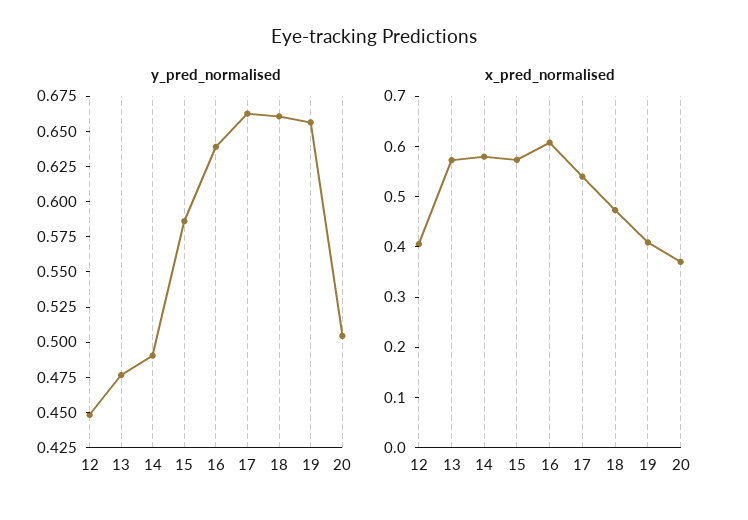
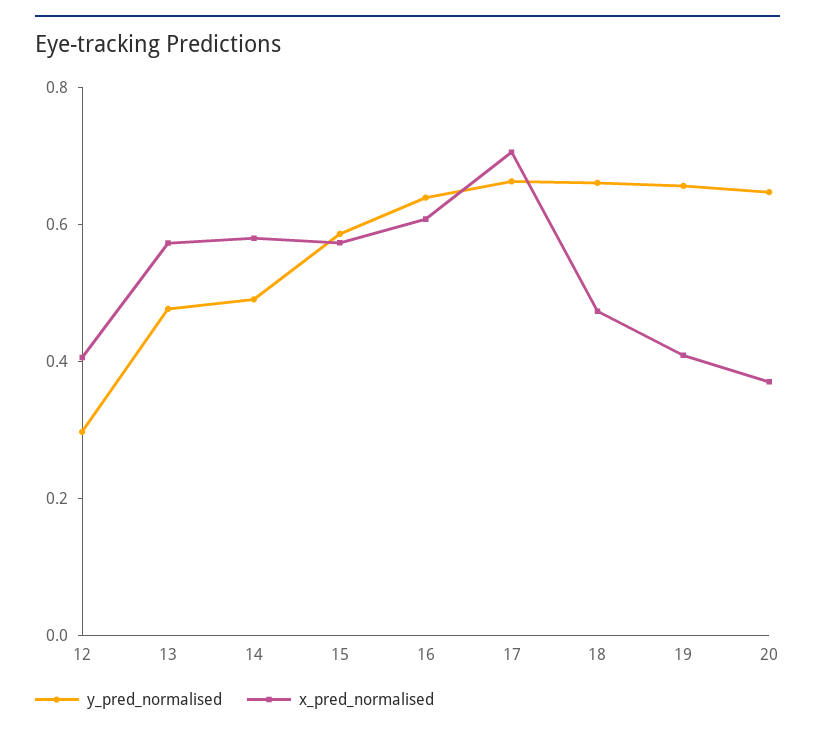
y_pred_normalised, 12: 0.45 -> 0.3
y_pred_normalised, 20: 0.5 -> 0.65
x_pred_normalised, 17: 0.54 -> 0.7

